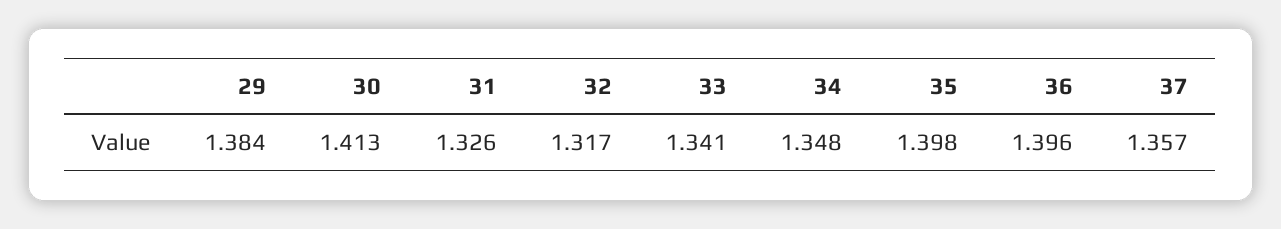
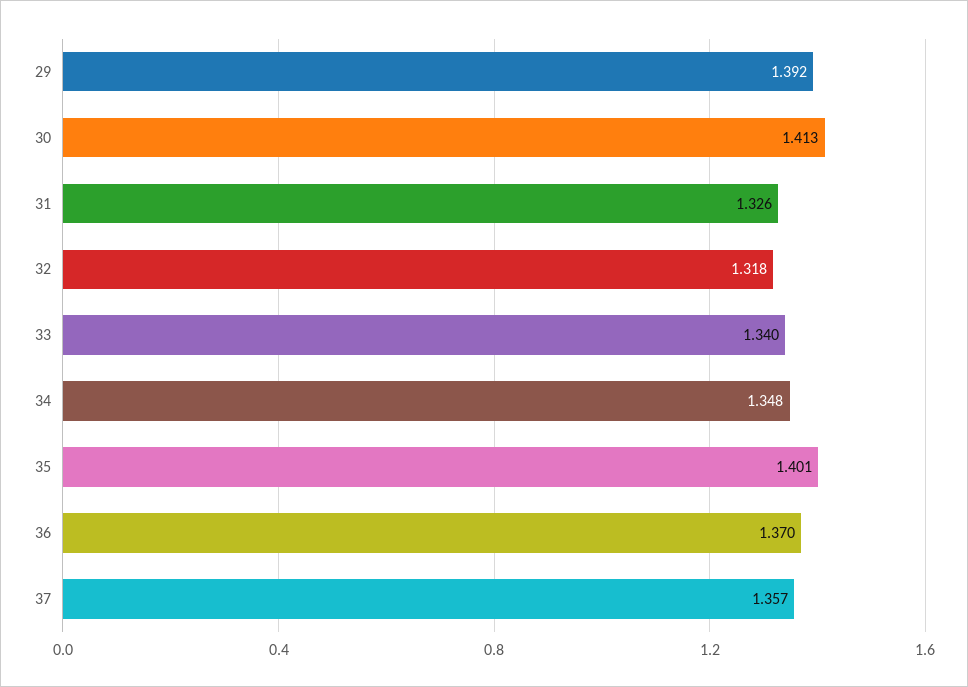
29: 1.384 -> 1.392
32: 1.317 -> 1.318
33: 1.341 -> 1.34
35: 1.398 -> 1.401
36: 1.396 -> 1.37

